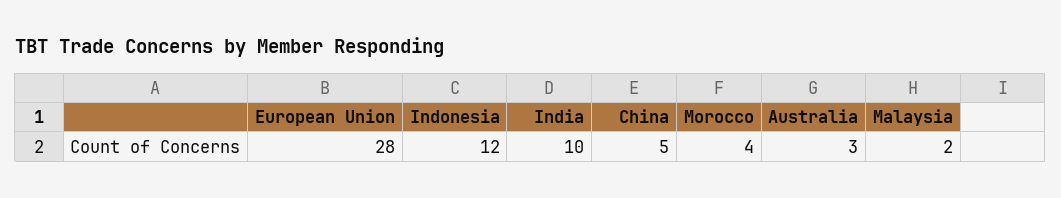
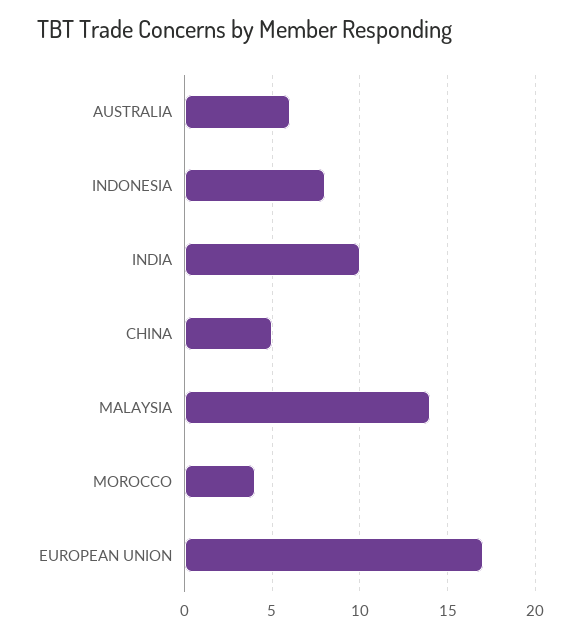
European Union: 28 -> 17
Indonesia: 12 -> 8
Australia: 3 -> 6
Malaysia: 2 -> 14

